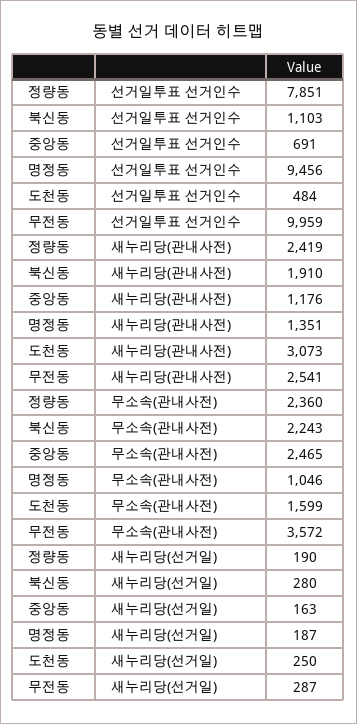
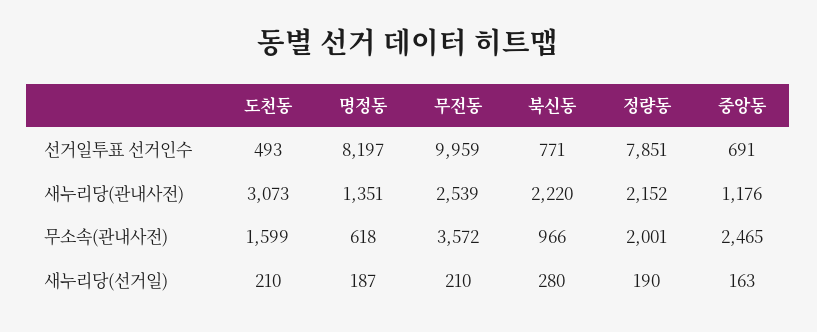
북신동, 선거일투표 선거인수: 1103 -> 771
명정동, 선거일투표 선거인수: 9456 -> 8197
도천동, 선거일투표 선거인수: 484 -> 493
정량동, 새누리당(관내사전): 2419 -> 2152
북신동, 새누리당(관내사전): 1910 -> 2220
무전동, 새누리당(관내사전): 2541 -> 2539
정량동, 무소속(관내사전): 2360 -> 2001
북신동, 무소속(관내사전): 2243 -> 966
명정동, 무소속(관내사전): 1046 -> 618
도천동, 새누리당(선거일): 250 -> 210
무전동, 새누리당(선거일): 287 -> 210

